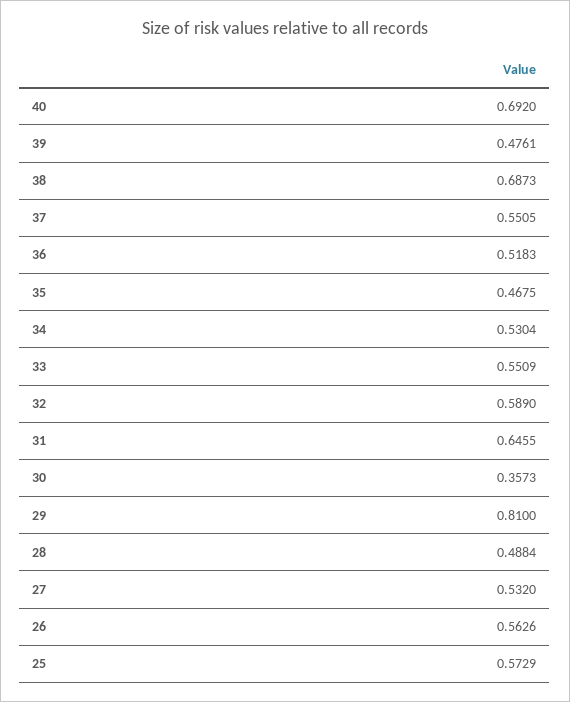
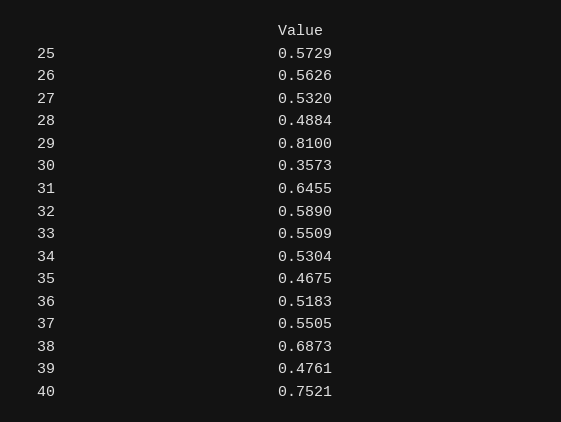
40: 0.692 -> 0.7521

